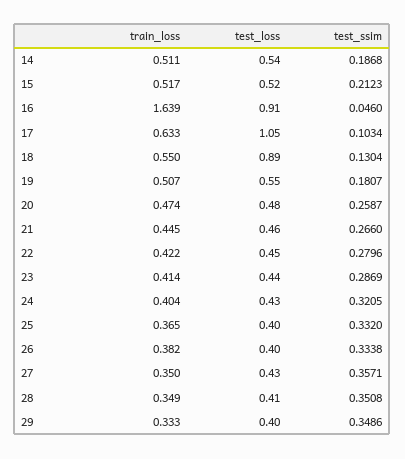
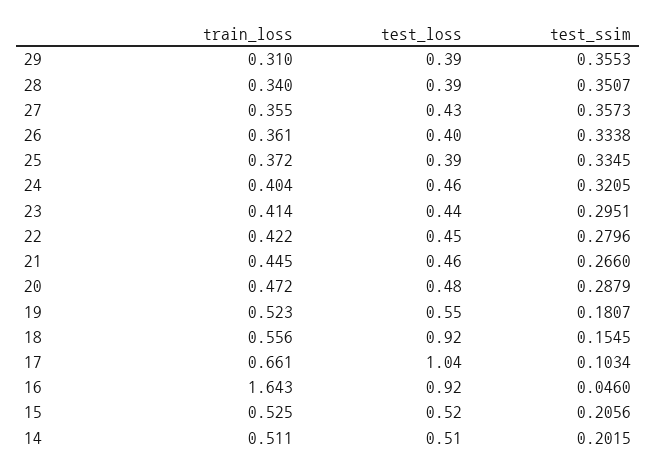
test_loss, 14: 0.54 -> 0.51
test_ssim, 14: 0.1868 -> 0.2015
train_loss, 15: 0.517 -> 0.525
test_ssim, 15: 0.2123 -> 0.2056
train_loss, 16: 1.639 -> 1.643
test_loss, 16: 0.91 -> 0.92
train_loss, 17: 0.633 -> 0.661
test_loss, 17: 1.05 -> 1.04
train_loss, 18: 0.55 -> 0.556
test_loss, 18: 0.89 -> 0.92
test_ssim, 18: 0.1304 -> 0.1545
train_loss, 19: 0.507 -> 0.523
train_loss, 20: 0.474 -> 0.472
test_ssim, 20: 0.2587 -> 0.2879
test_ssim, 23: 0.2869 -> 0.2951
test_loss, 24: 0.43 -> 0.46
train_loss, 25: 0.365 -> 0.372
test_loss, 25: 0.4 -> 0.39
test_ssim, 25: 0.332 -> 0.3345
train_loss, 26: 0.382 -> 0.361
train_loss, 27: 0.35 -> 0.355
test_ssim, 27: 0.3571 -> 0.3573
train_loss, 28: 0.349 -> 0.34
test_loss, 28: 0.41 -> 0.39
test_ssim, 28: 0.3508 -> 0.3507
train_loss, 29: 0.333 -> 0.31
test_loss, 29: 0.4 -> 0.39
test_ssim, 29: 0.3486 -> 0.3553

